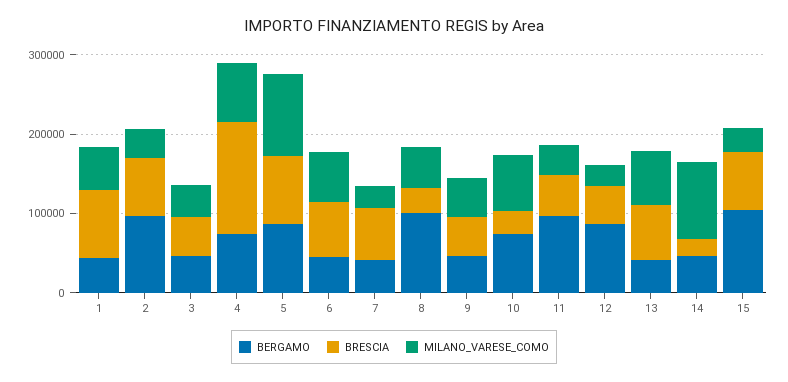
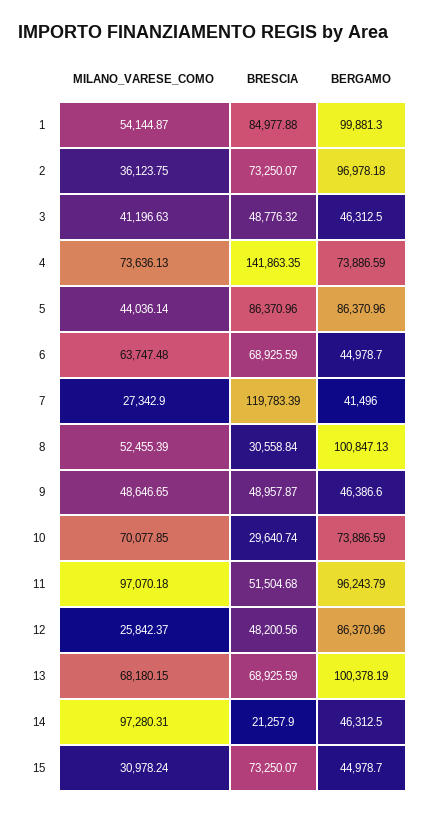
BERGAMO, 1: 40000 -> 99881.3
MILANO_VARESE_COMO, 5: 100000 -> 44036.14
BRESCIA, 7: 60000 -> 119783.39
MILANO_VARESE_COMO, 11: 40000 -> 97070.18
BERGAMO, 13: 40000 -> 100378.19
BERGAMO, 15: 100000 -> 44978.7

